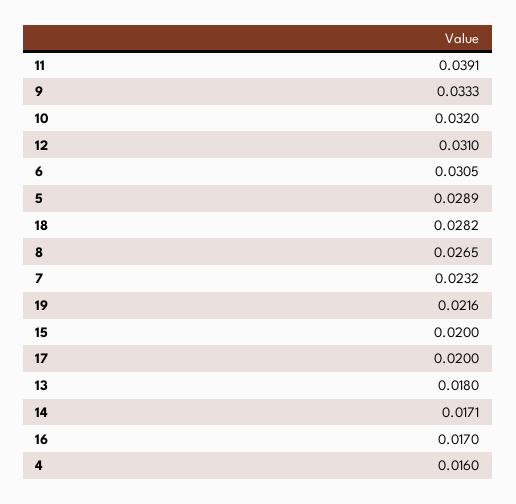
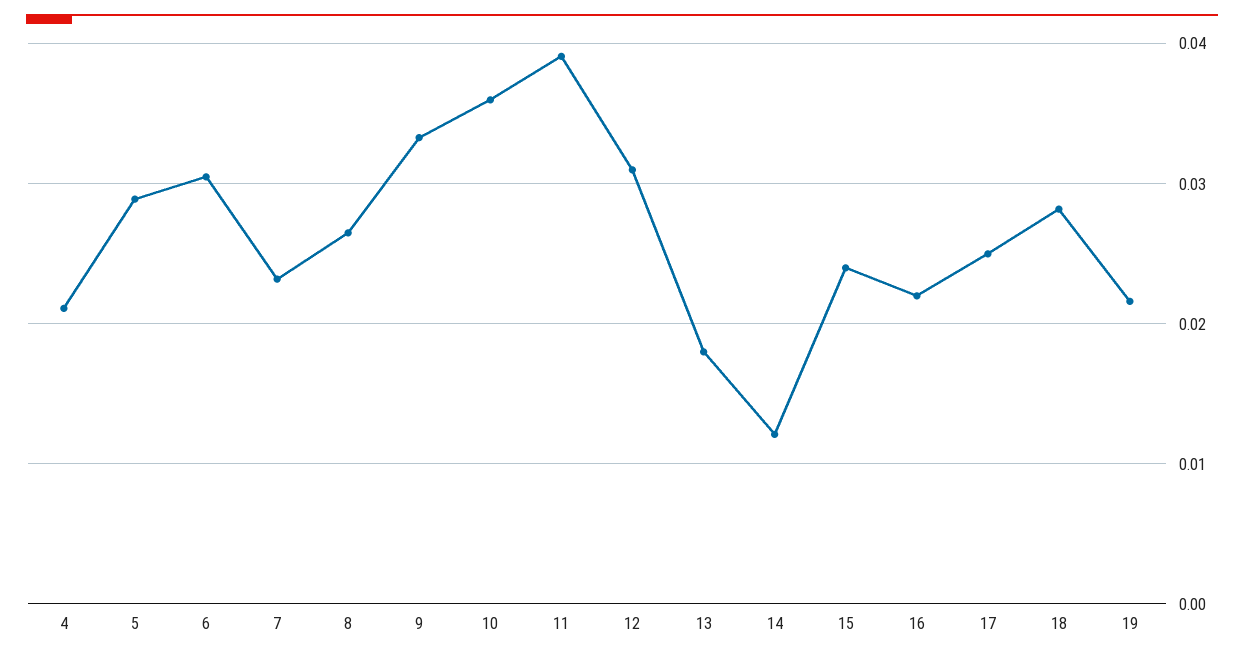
10: 0.032 -> 0.036
15: 0.02 -> 0.024
17: 0.02 -> 0.025
14: 0.0171 -> 0.012
16: 0.017 -> 0.022
4: 0.016 -> 0.021

